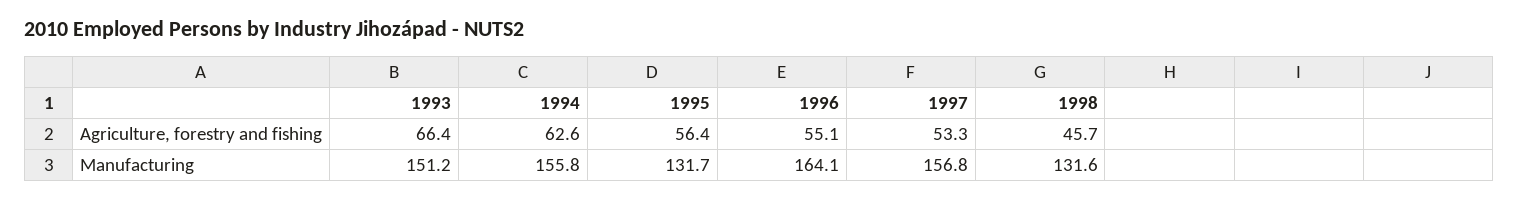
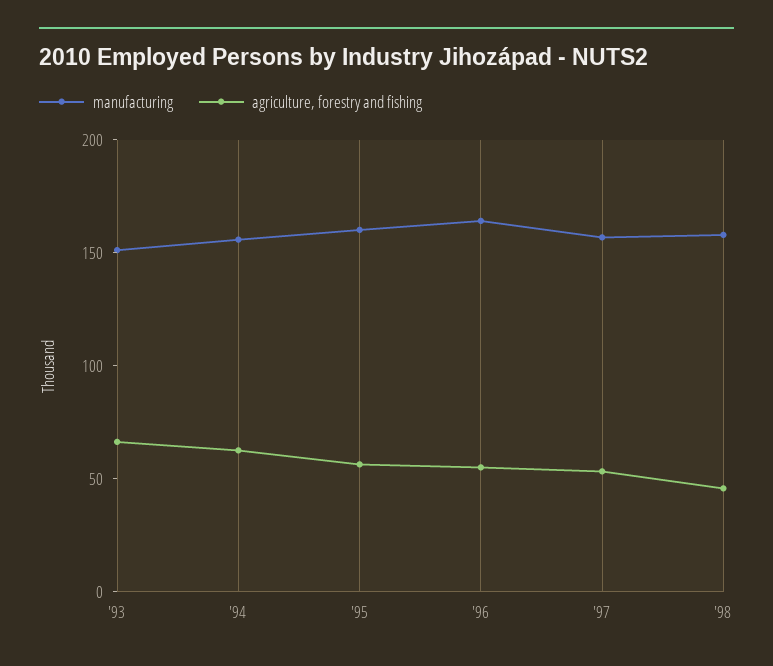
Manufacturing, 1995: 131.7 -> 160
Manufacturing, 1998: 131.6 -> 160

